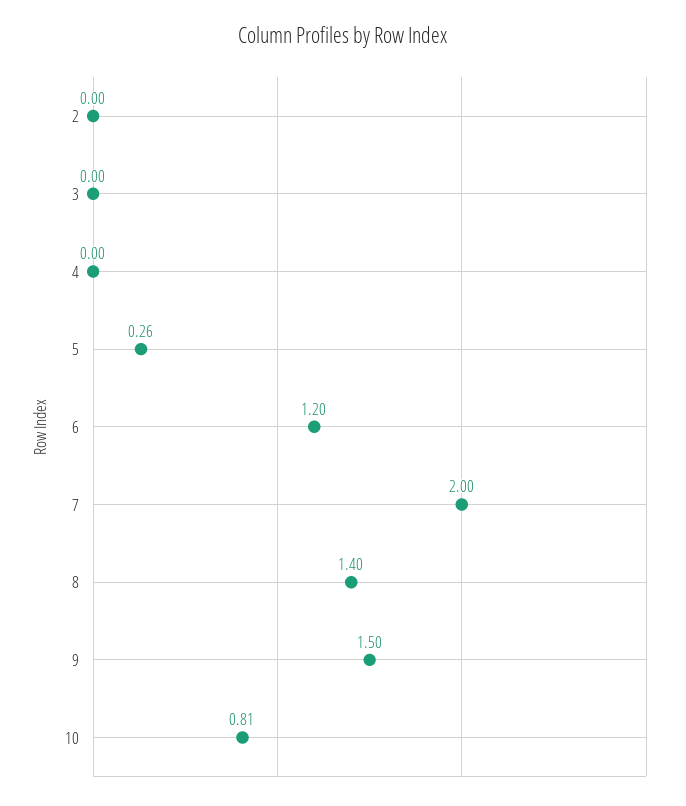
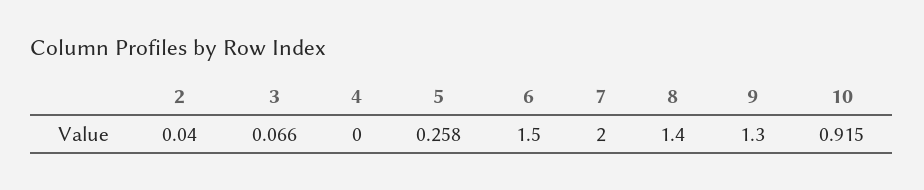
2: 0 -> 0.04
3: 0 -> 0.066
6: 1.2 -> 1.5
9: 1.5 -> 1.3
10: 0.81 -> 0.915

